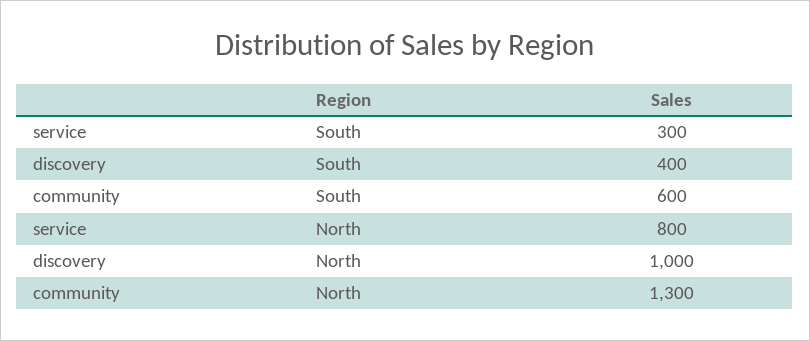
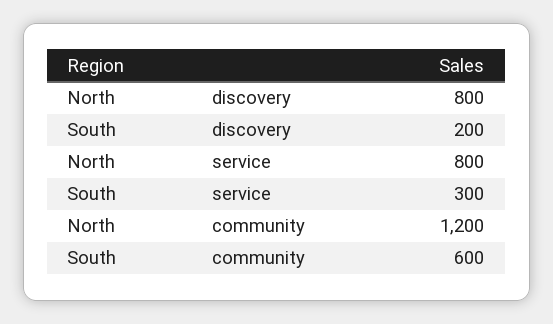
discovery, South: 400 -> 200
discovery, North: 1000 -> 800
community, North: 1300 -> 1200

